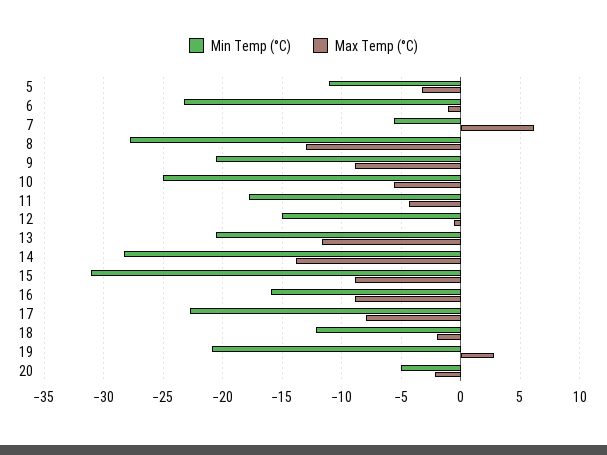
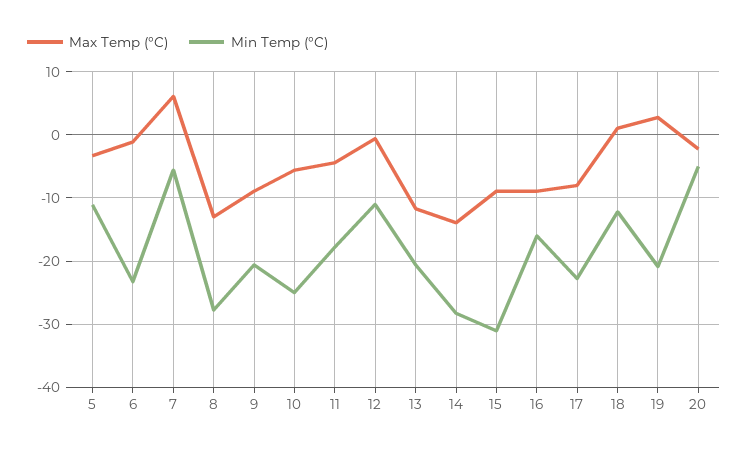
Min Temp (°C), 12: -15 -> -11
Max Temp (°C), 18: -2 -> 1

